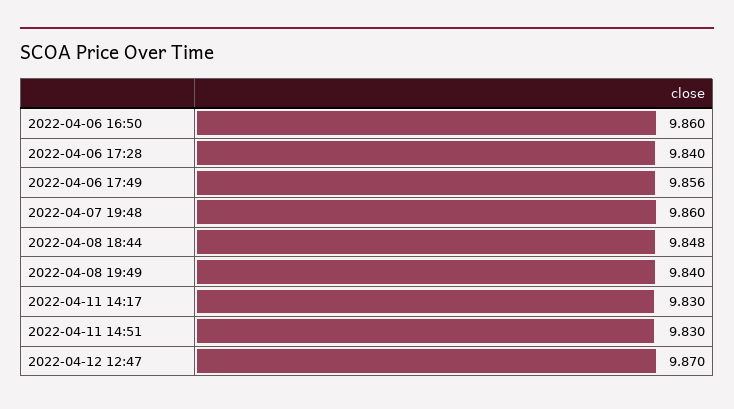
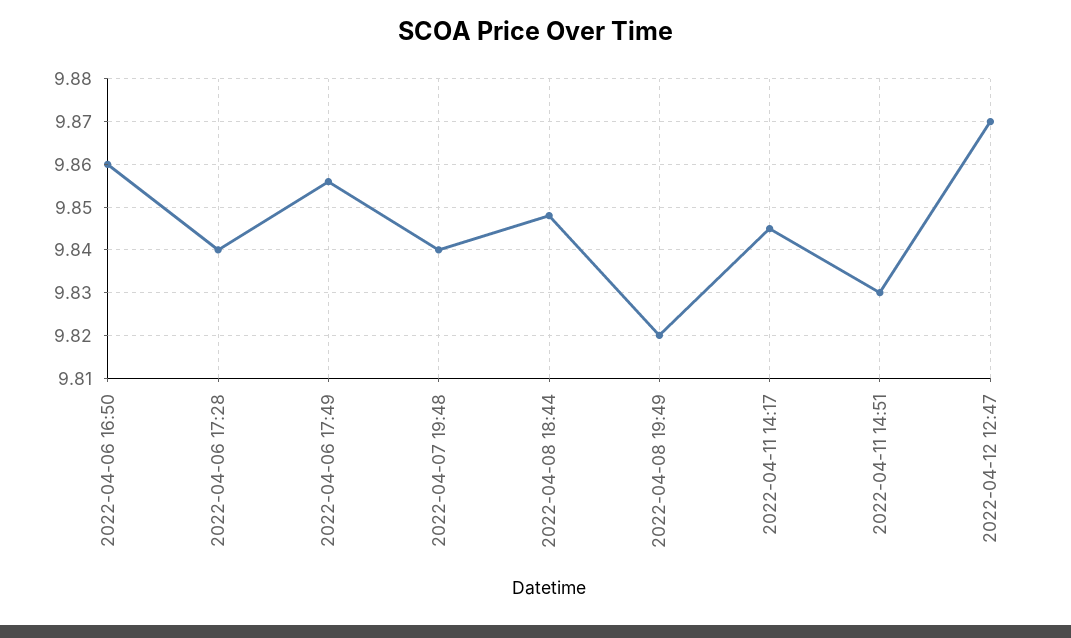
2022-04-07 19:48: 9.86 -> 9.84
2022-04-08 19:49: 9.84 -> 9.82
2022-04-11 14:17: 9.83 -> 9.845

